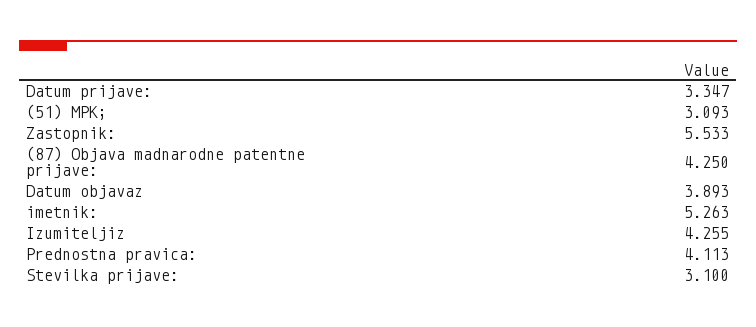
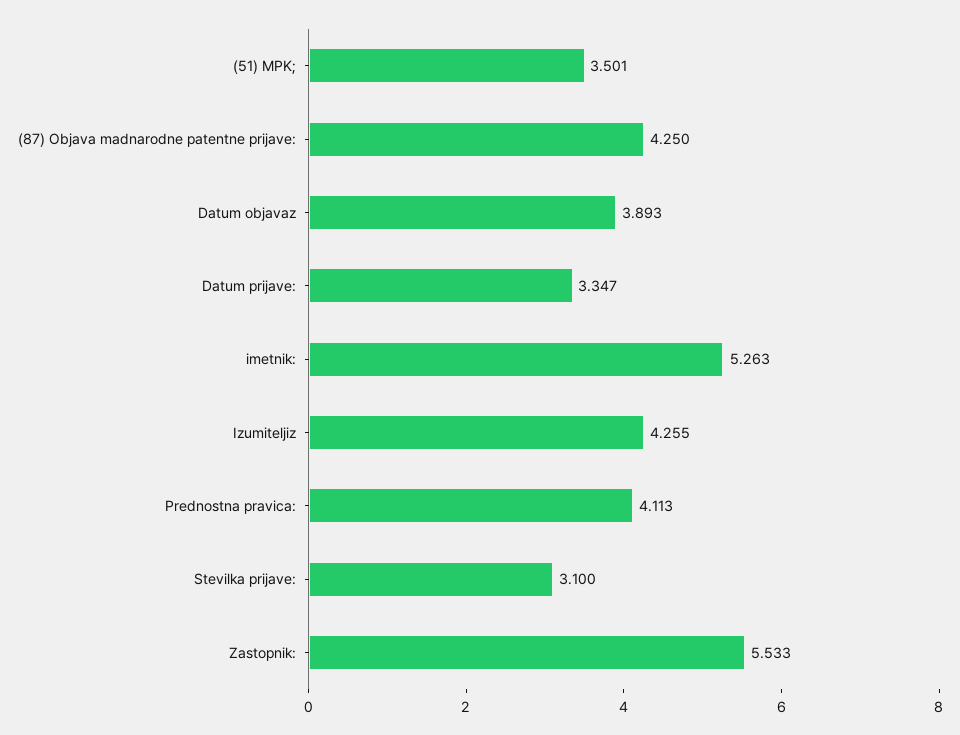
(51) MPK;: 3.093 -> 3.501

